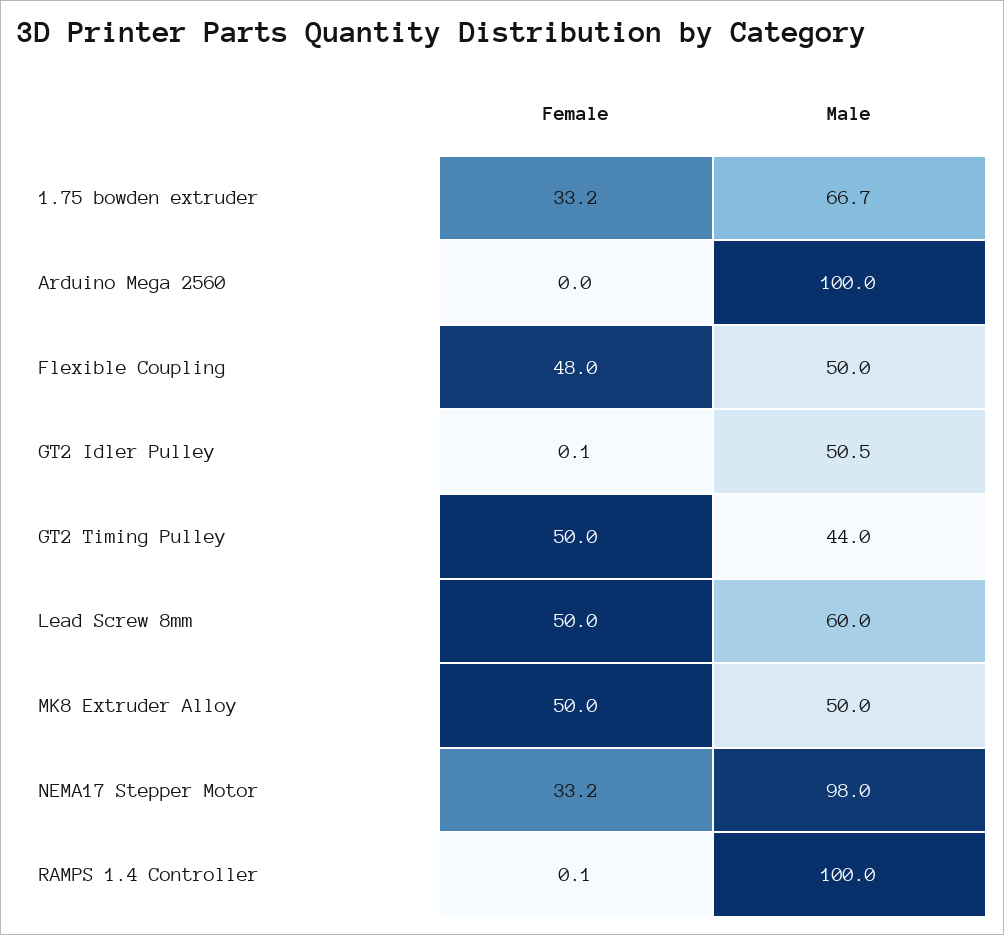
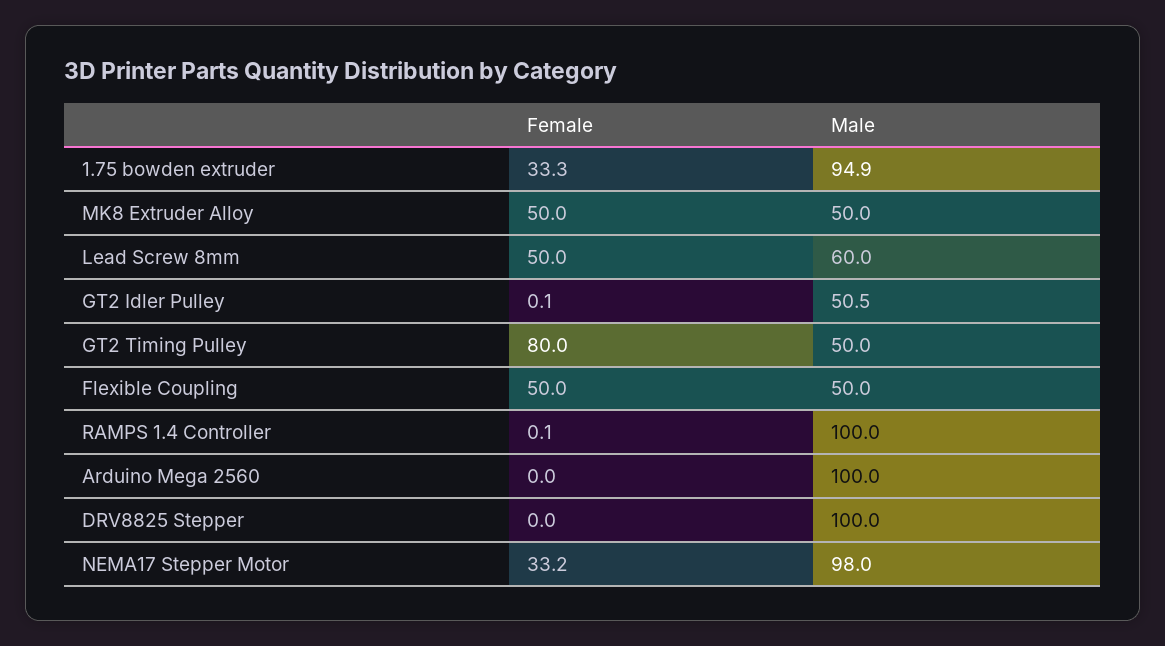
Female, 1.75 bowden extruder: 33.2 -> 33.3
Male, 1.75 bowden extruder: 66.7 -> 94.9
Female, Flexible Coupling: 48 -> 50
Female, GT2 Timing Pulley: 50 -> 80
Male, GT2 Timing Pulley: 44 -> 50
Female, DRV8825 Stepper: none -> 0
Male, DRV8825 Stepper: none -> 100

